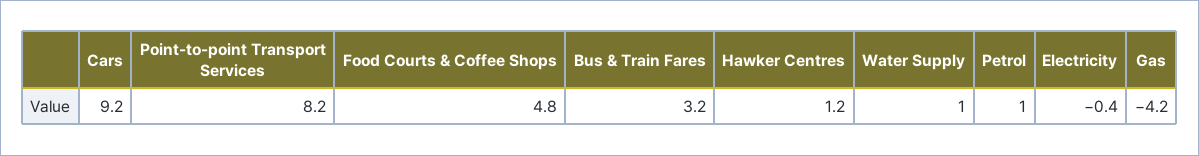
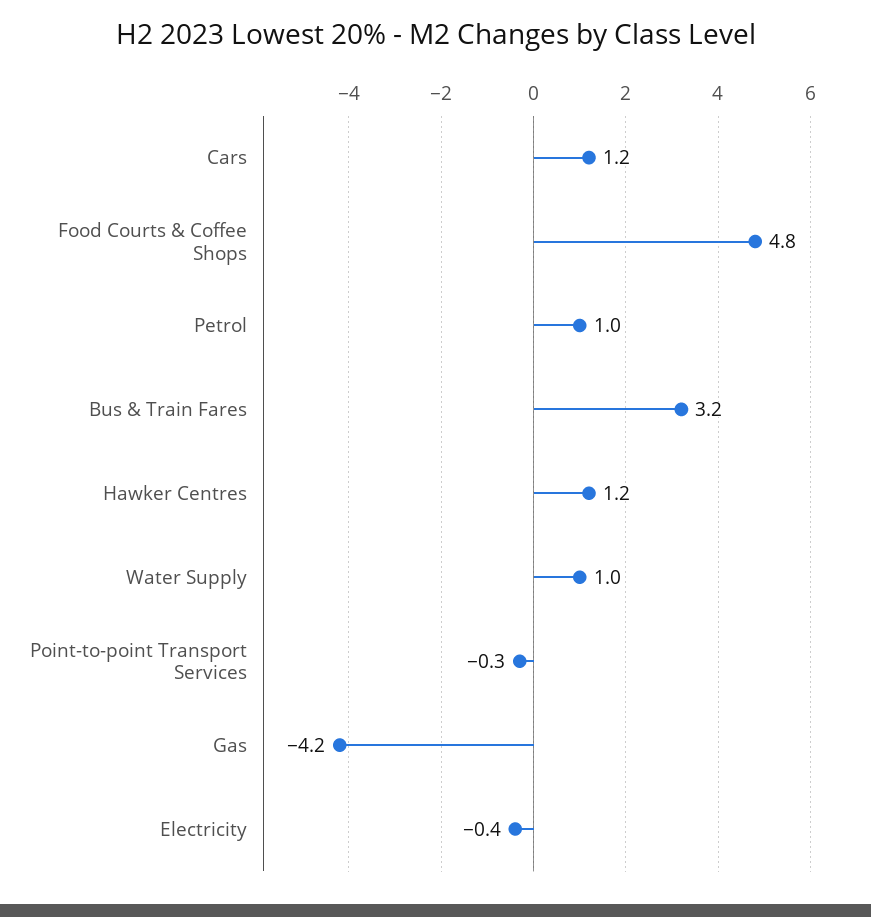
Cars: 9.2 -> 1.2
Point-to-point Transport Services: 8.2 -> -0.3

